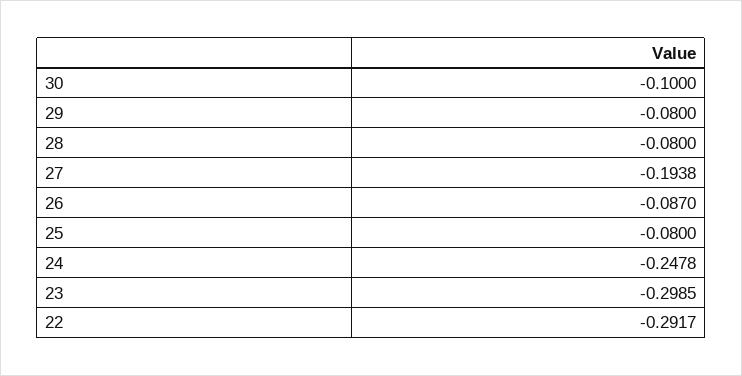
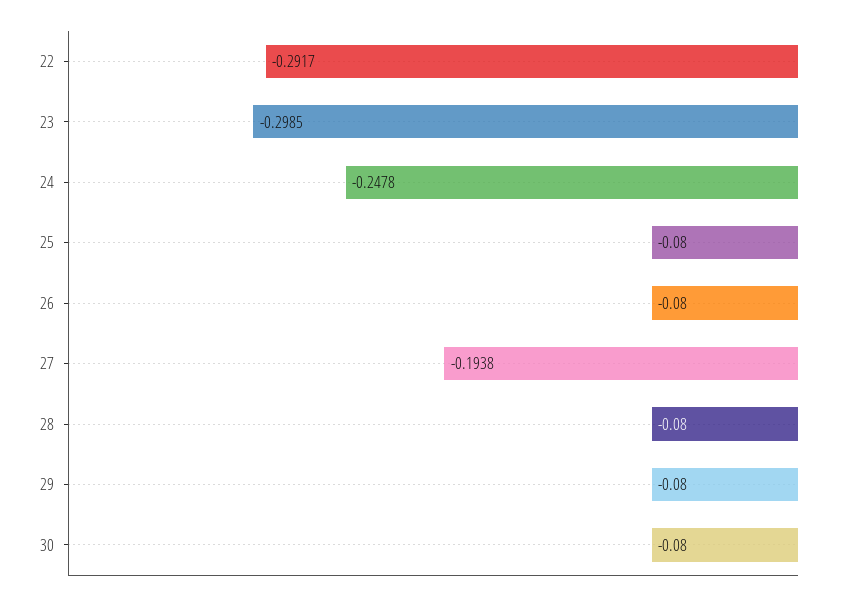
30: -0.1 -> -0.08
26: -0.087 -> -0.08

